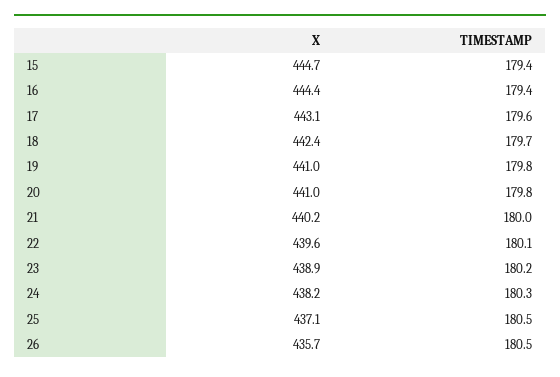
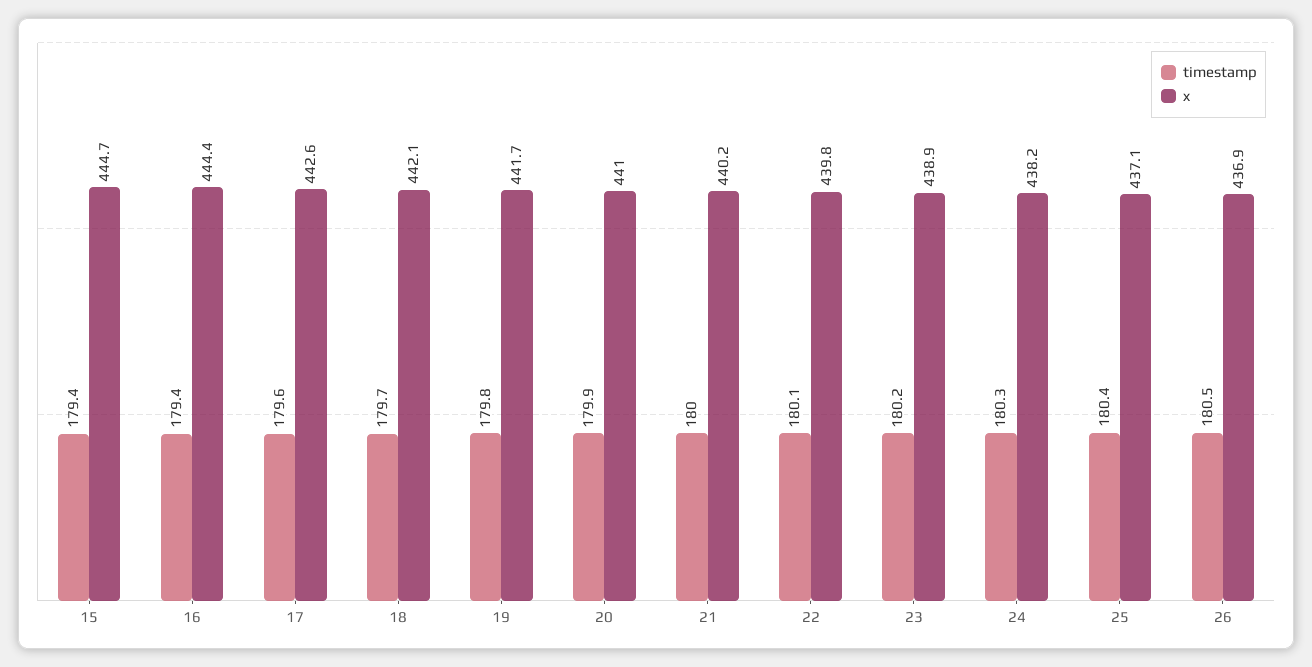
X, 17: 443.1 -> 442.6
X, 18: 442.4 -> 442.1
X, 19: 441 -> 441.7
TIMESTAMP, 20: 179.8 -> 179.9
X, 22: 439.6 -> 439.8
TIMESTAMP, 25: 180.5 -> 180.4
X, 26: 435.7 -> 436.9

